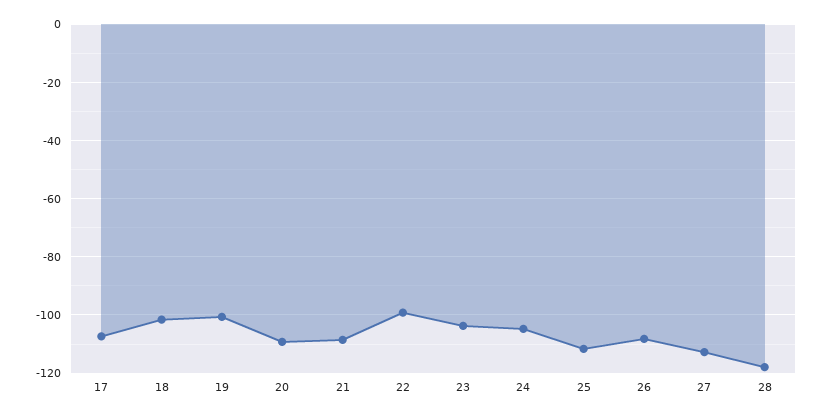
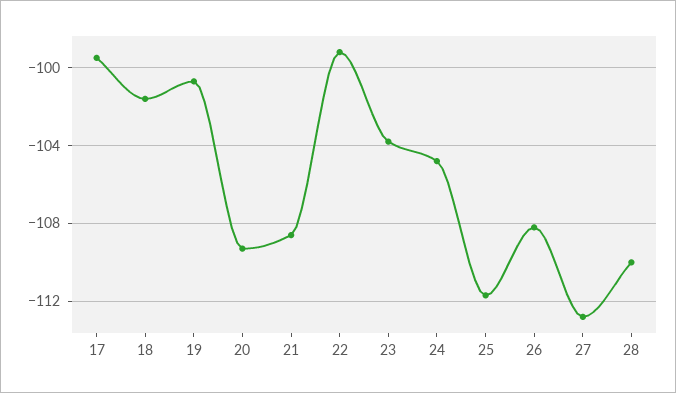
17: -107.5 -> -99.5
28: -117.5 -> -110

